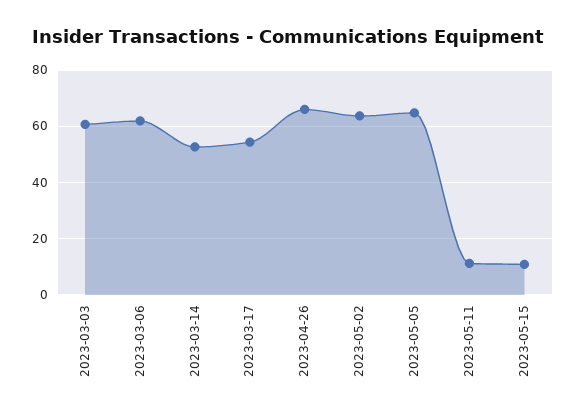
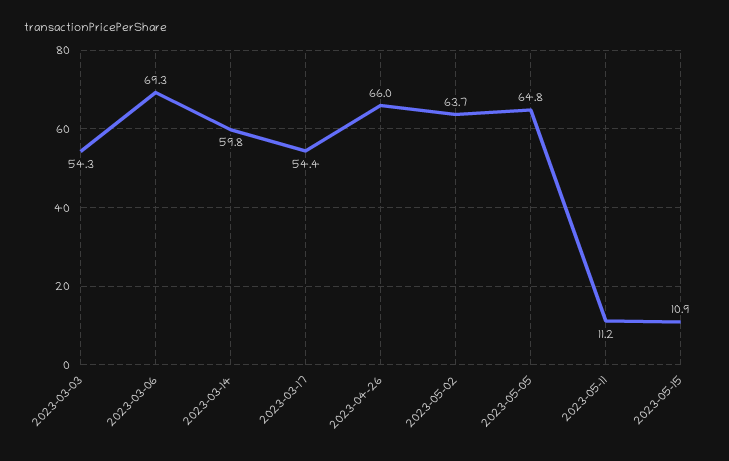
2023-03-03: 60 -> 54.3
2023-03-06: 62.5 -> 69.3
2023-03-14: 52.5 -> 59.8

